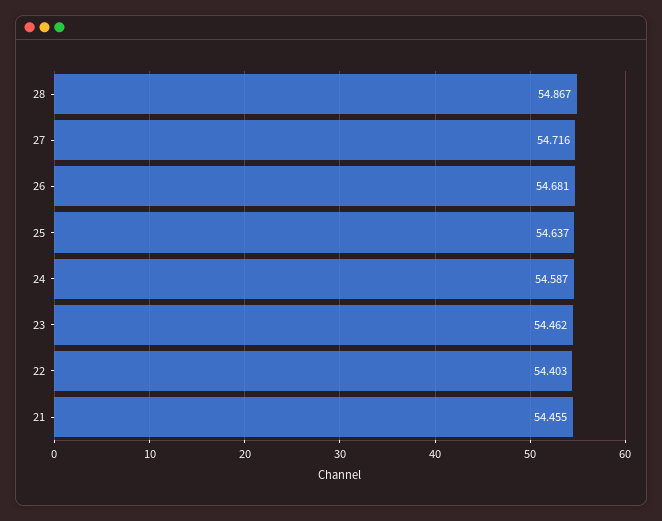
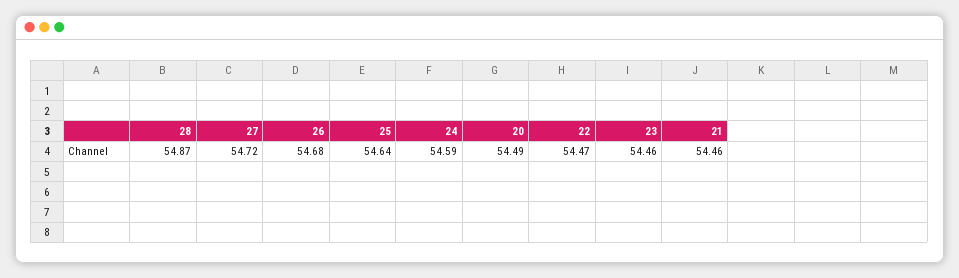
22: 54.403 -> 54.47
20: none -> 54.49

